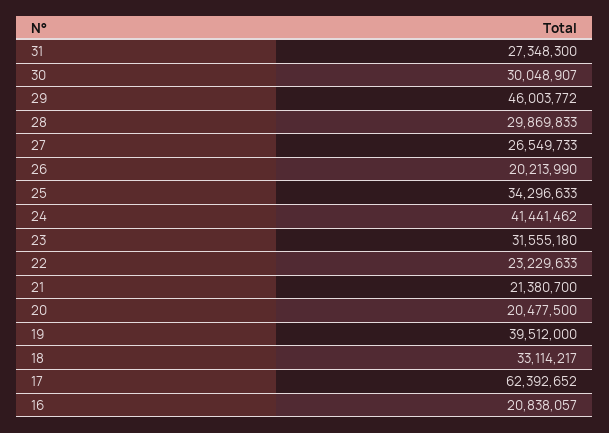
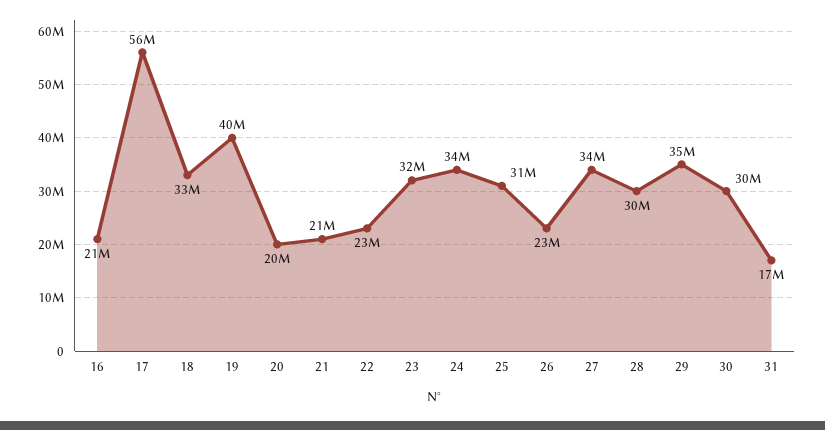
31: 27348300 -> 17000000
29: 46003772 -> 35000000
27: 26549733 -> 34000000
26: 20213990 -> 23000000
25: 34296633 -> 31000000
24: 41441462 -> 34000000
17: 62392652 -> 56000000

